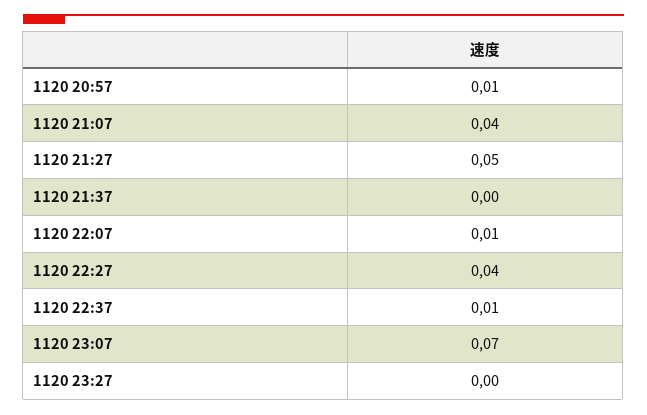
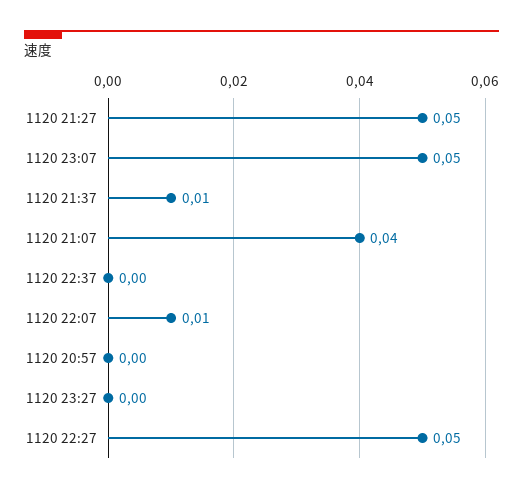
1120 20:57: 0.01 -> 0
1120 21:37: 0 -> 0.01
1120 22:27: 0.04 -> 0.05
1120 22:37: 0.01 -> 0
1120 23:07: 0.07 -> 0.05

